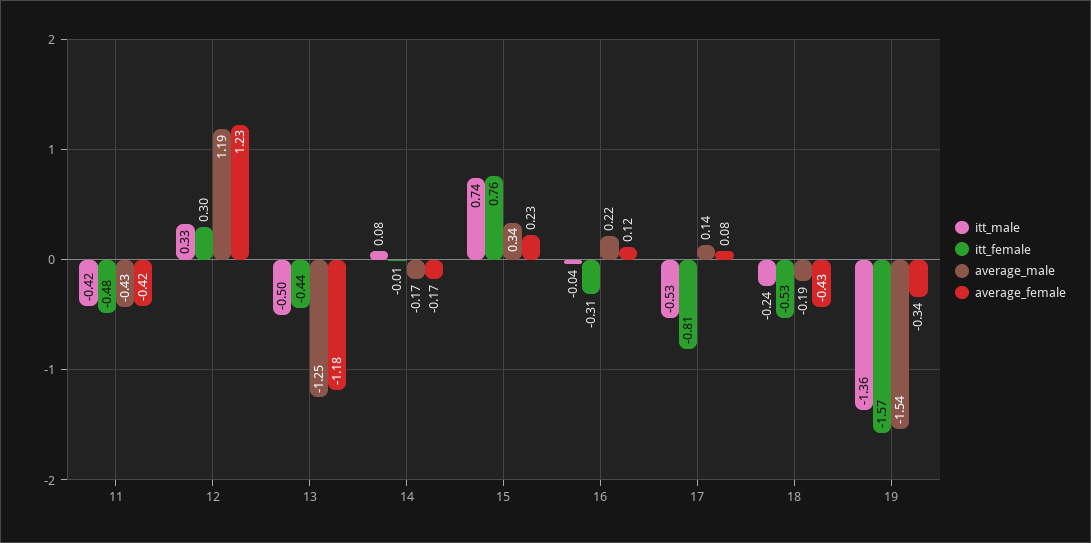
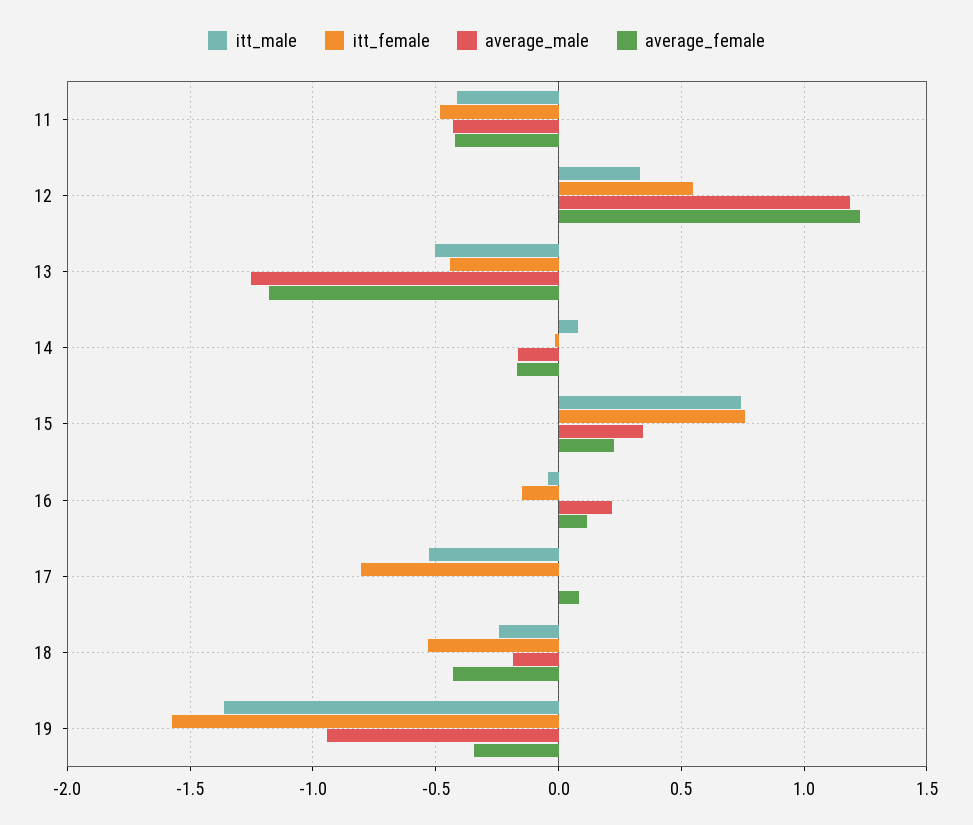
itt_female, 12: 0.3 -> 0.55
itt_female, 16: -0.31 -> -0.15
average_male, 17: 0.14 -> 0
average_male, 19: -1.54 -> -0.95

